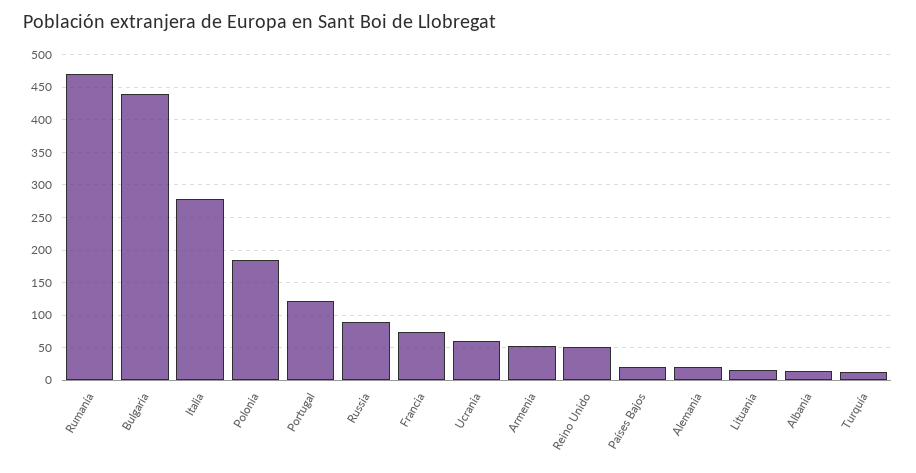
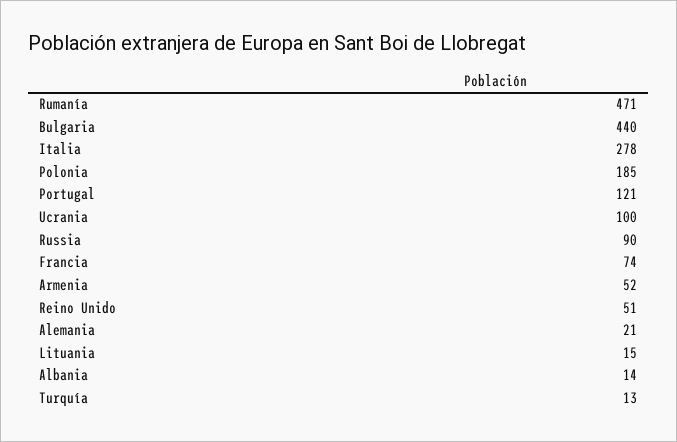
Ucrania: 60 -> 100
Países Bajos: 20 -> none

